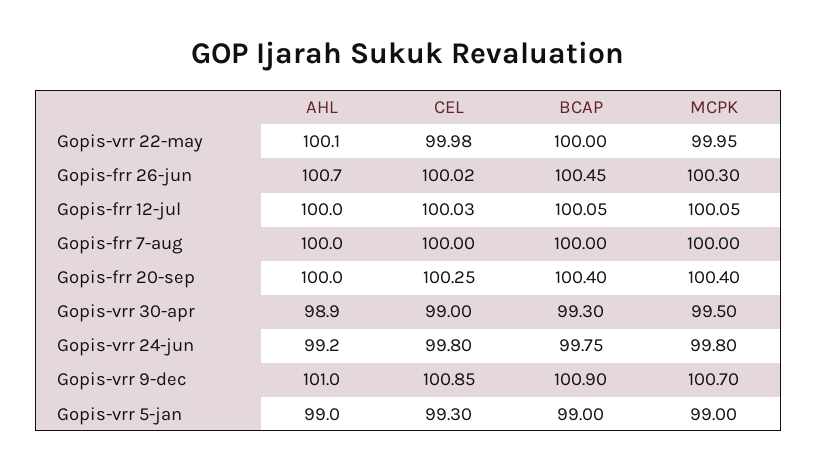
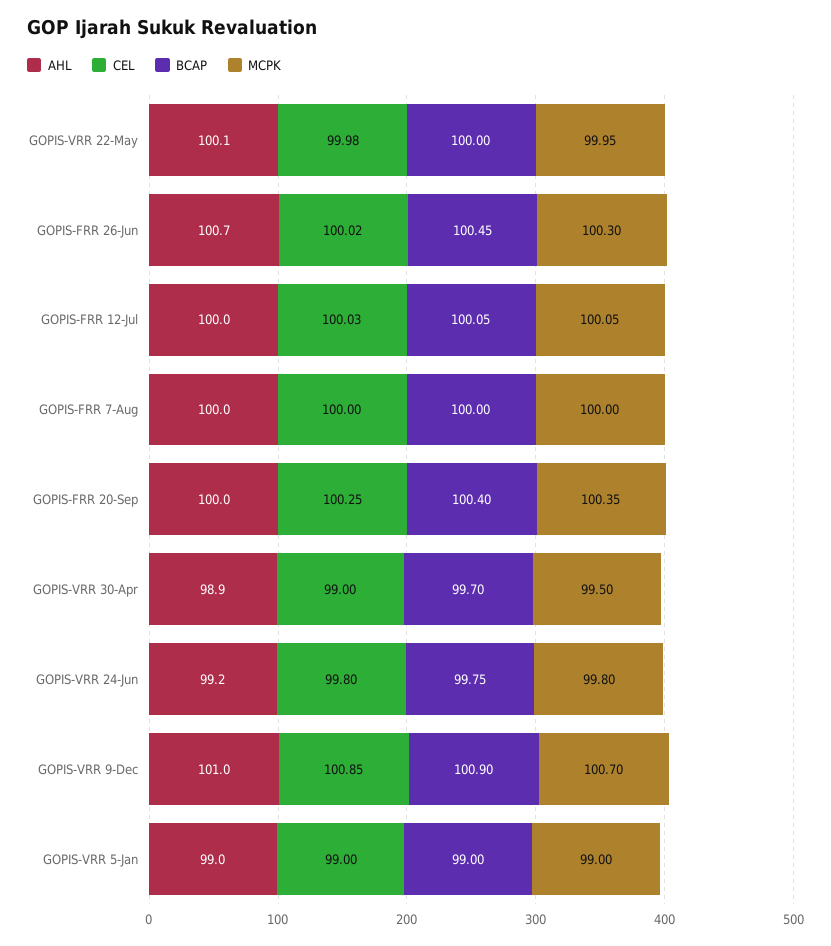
MCPK, Gopis-frr 20-sep: 100.4 -> 100.35
BCAP, Gopis-vrr 30-apr: 99.3 -> 99.7
CEL, Gopis-vrr 5-jan: 99.3 -> 99

